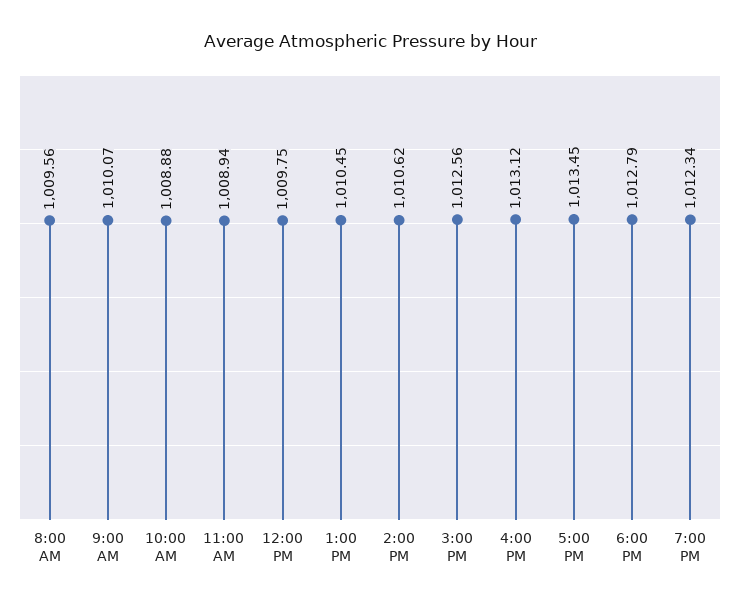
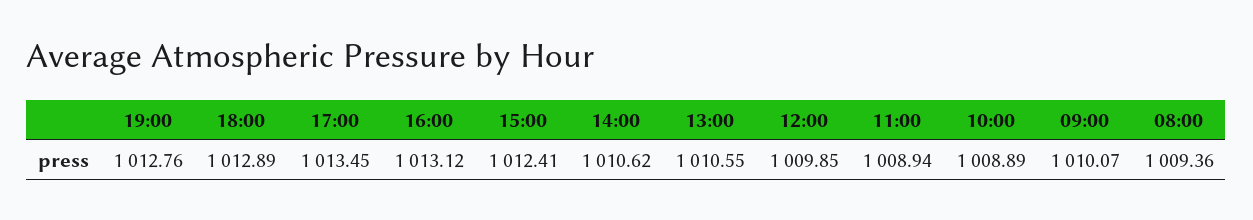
8:00 AM: 1009.56 -> 1009.36
10:00 AM: 1008.88 -> 1008.89
12:00 PM: 1009.75 -> 1009.85
1:00 PM: 1010.45 -> 1010.55
3:00 PM: 1012.56 -> 1012.41
6:00 PM: 1012.79 -> 1012.89
7:00 PM: 1012.34 -> 1012.76

